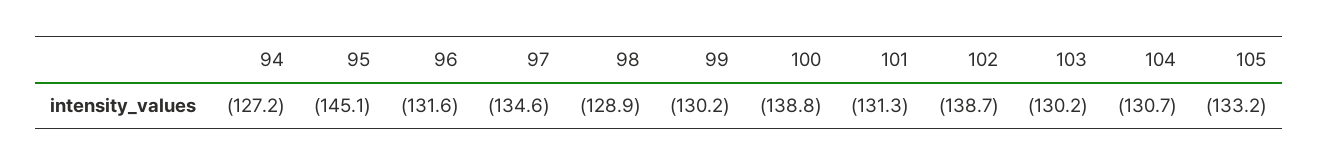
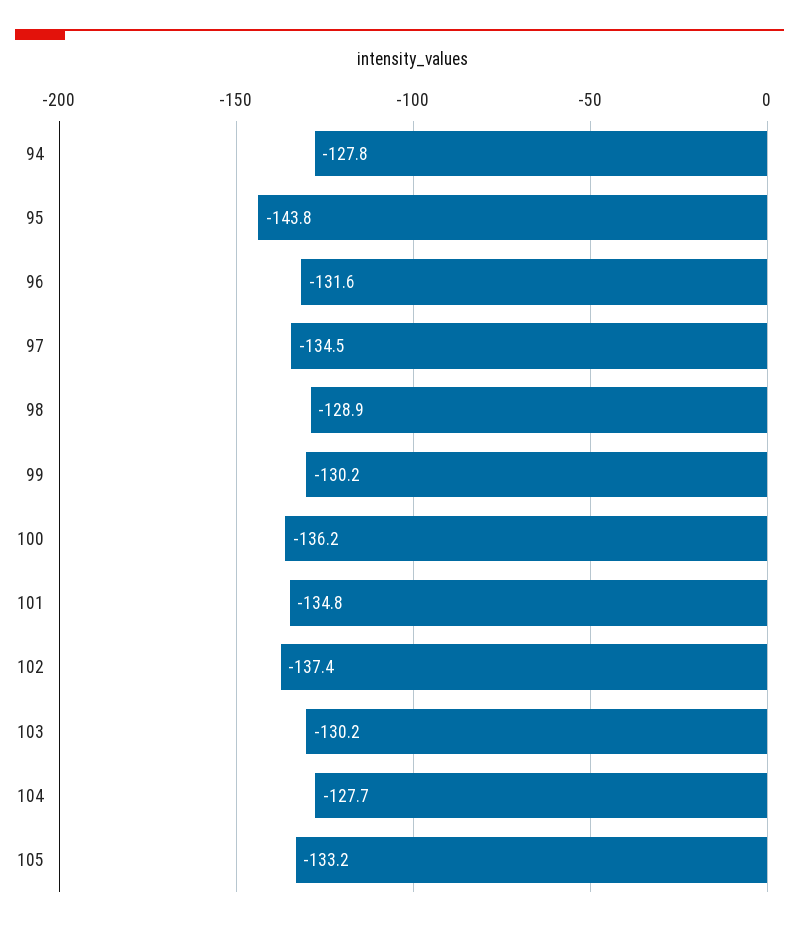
94: -127.2 -> -127.8
95: -145.1 -> -143.8
97: -134.6 -> -134.5
100: -138.8 -> -136.2
101: -131.3 -> -134.8
102: -138.7 -> -137.4
104: -130.7 -> -127.7

